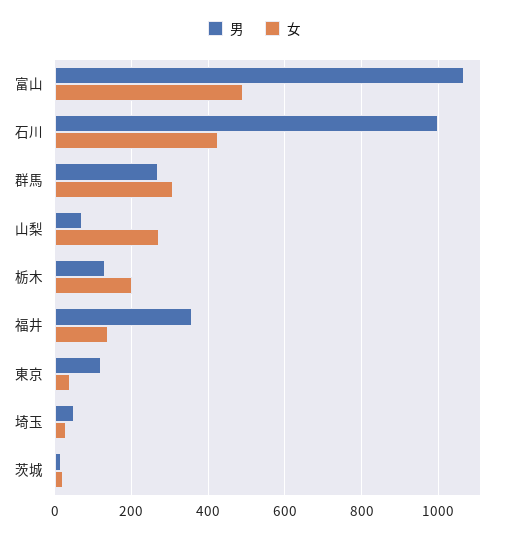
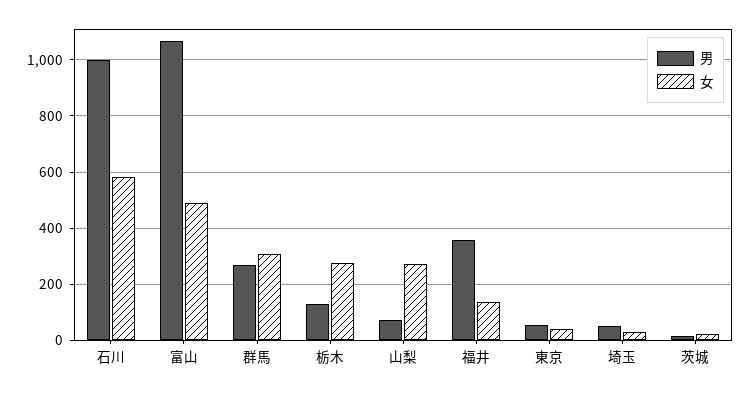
女, 石川: 420 -> 575
女, 栃木: 200 -> 275
男, 東京: 120 -> 50

